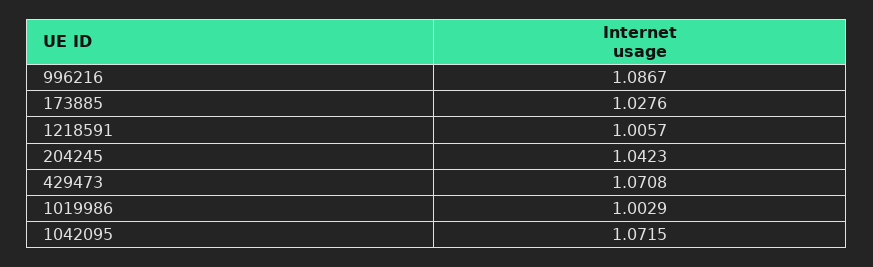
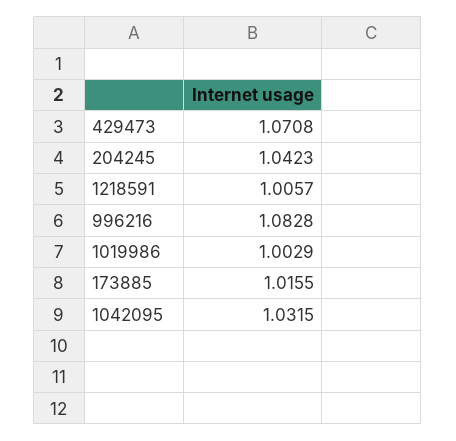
996216: 1.0867 -> 1.0828
173885: 1.0276 -> 1.0155
1042095: 1.0715 -> 1.0315

